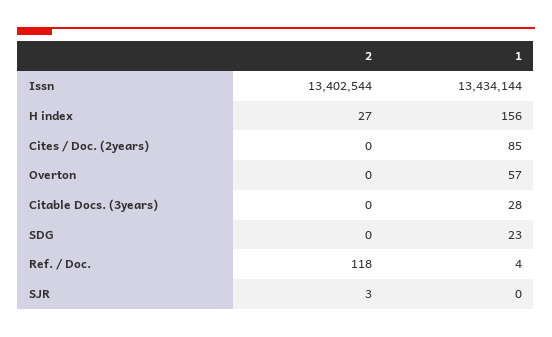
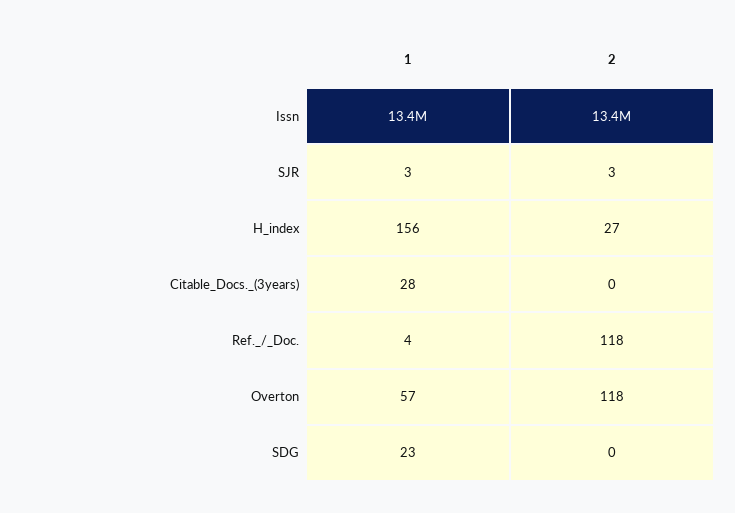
2, Cites / Doc. (2years): 0 -> none
1, Cites / Doc. (2years): 85 -> none
2, Overton: 0 -> 118
1, SJR: 0 -> 3

